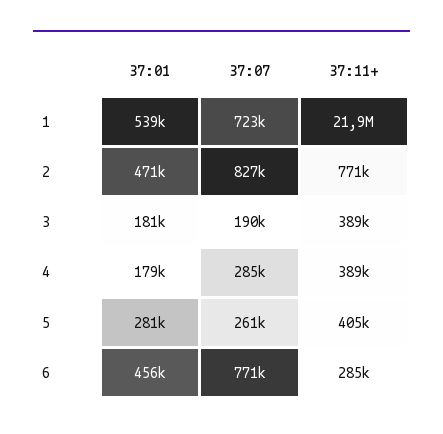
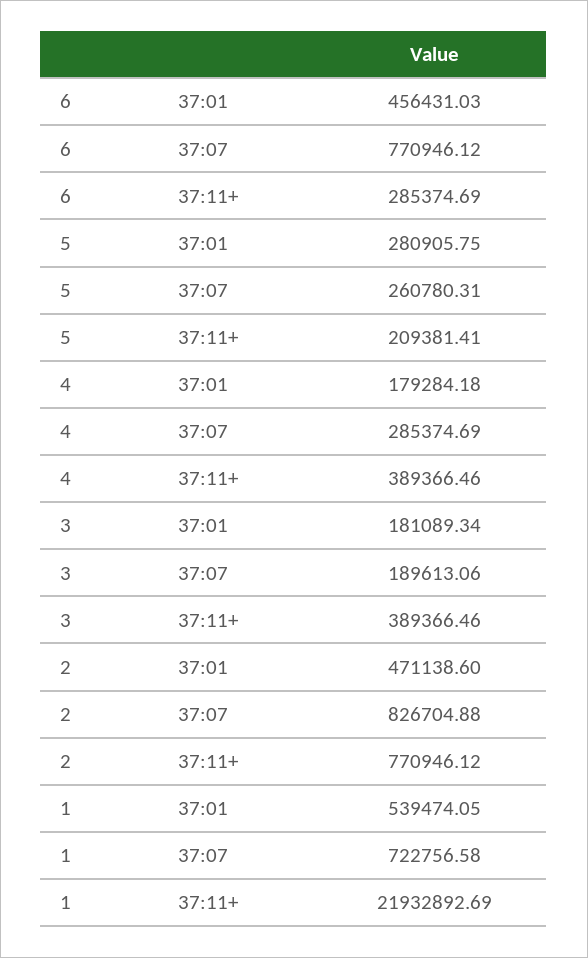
37:11+, 5: 405000 -> 209381.41

